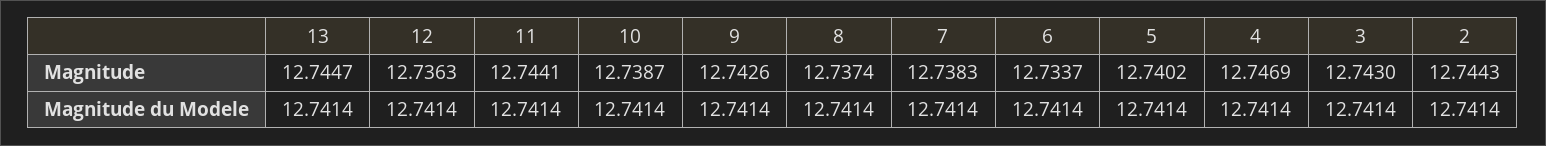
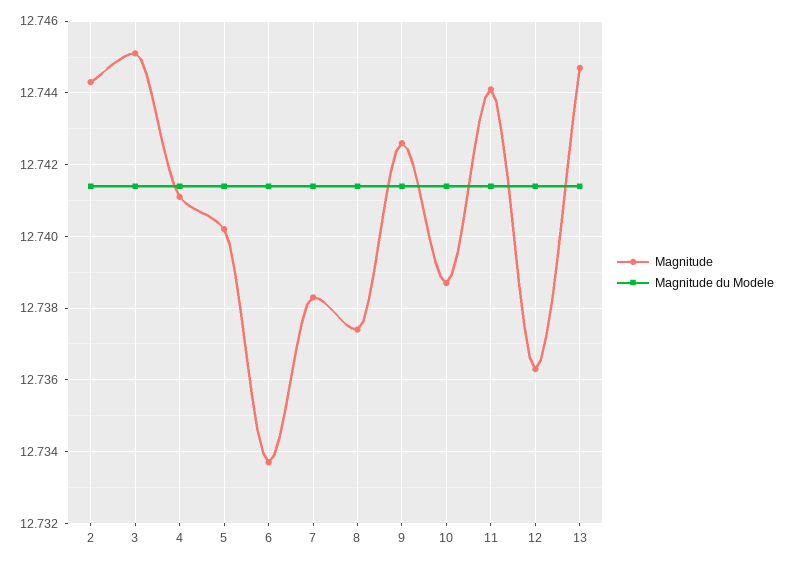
Magnitude, 4: 12.7469 -> 12.741
Magnitude, 3: 12.743 -> 12.745

